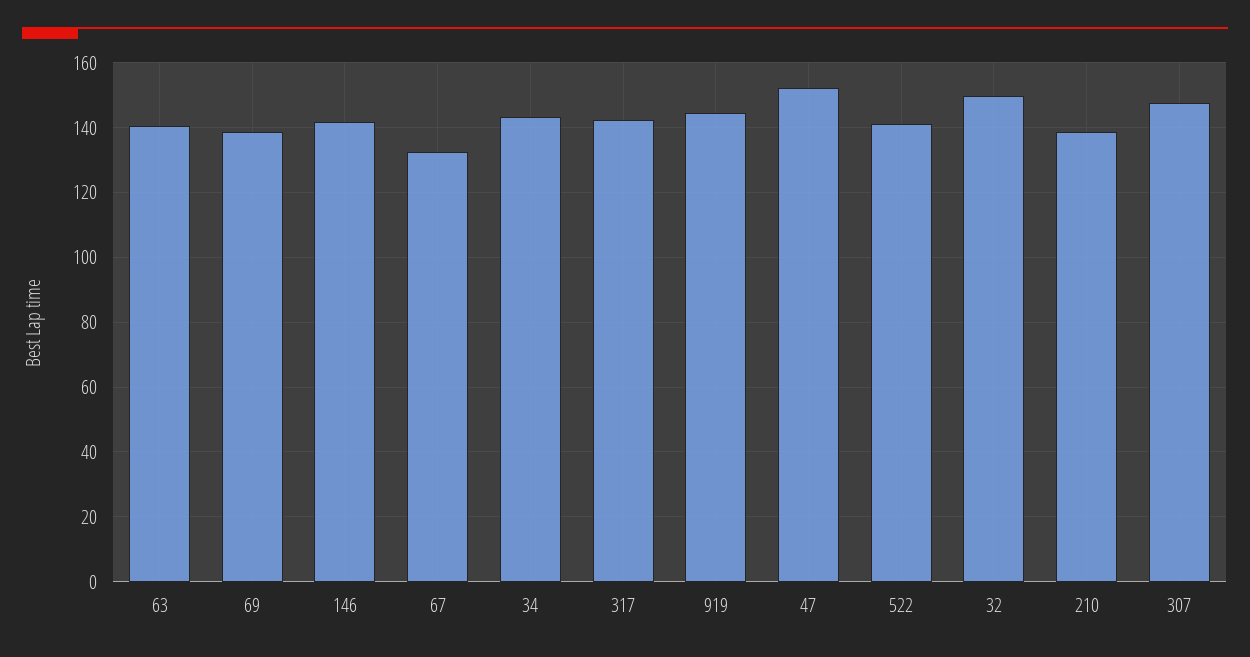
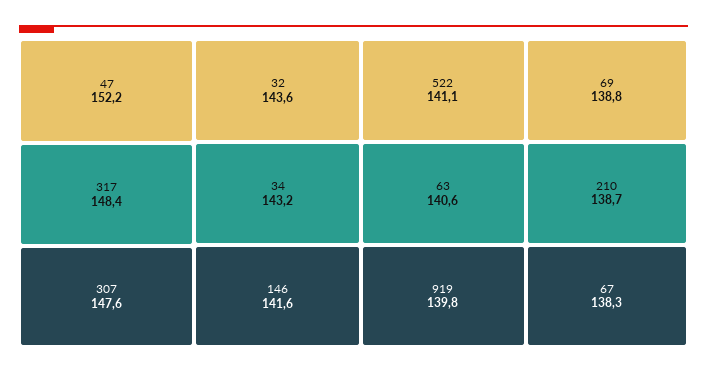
67: 132 -> 138.3
317: 142 -> 148.4
919: 144 -> 139.8
32: 150 -> 143.6

